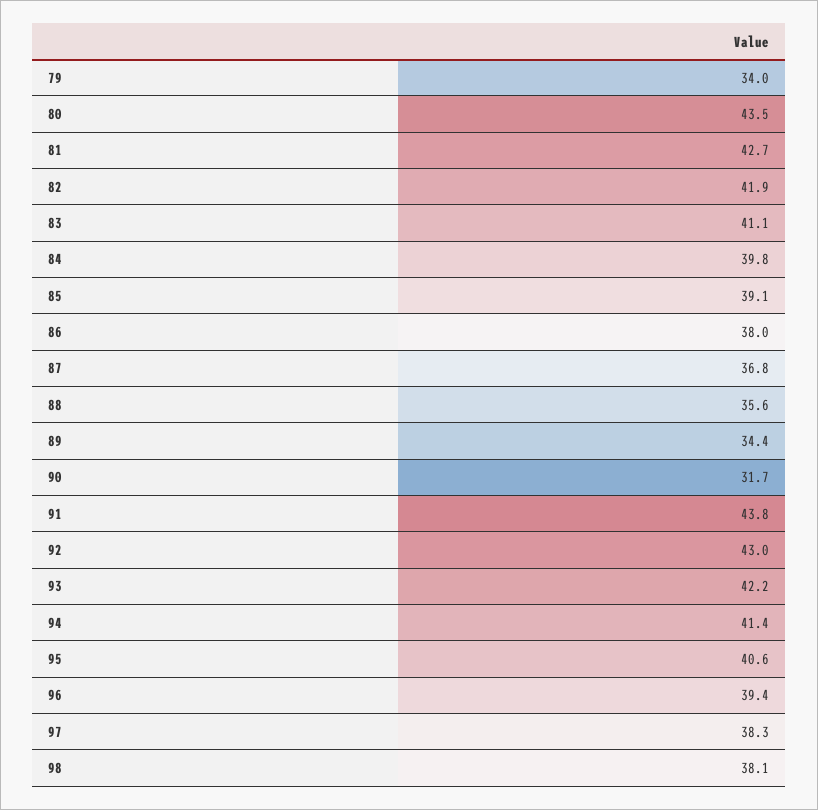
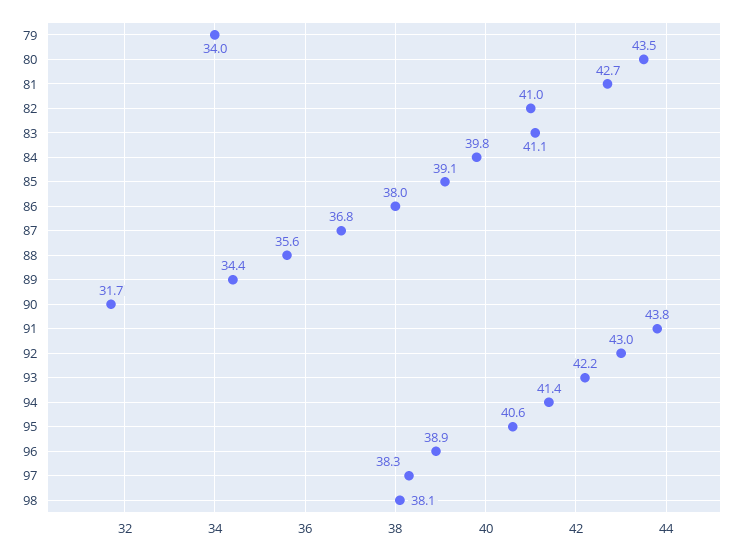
82: 41.9 -> 41
96: 39.4 -> 38.9

